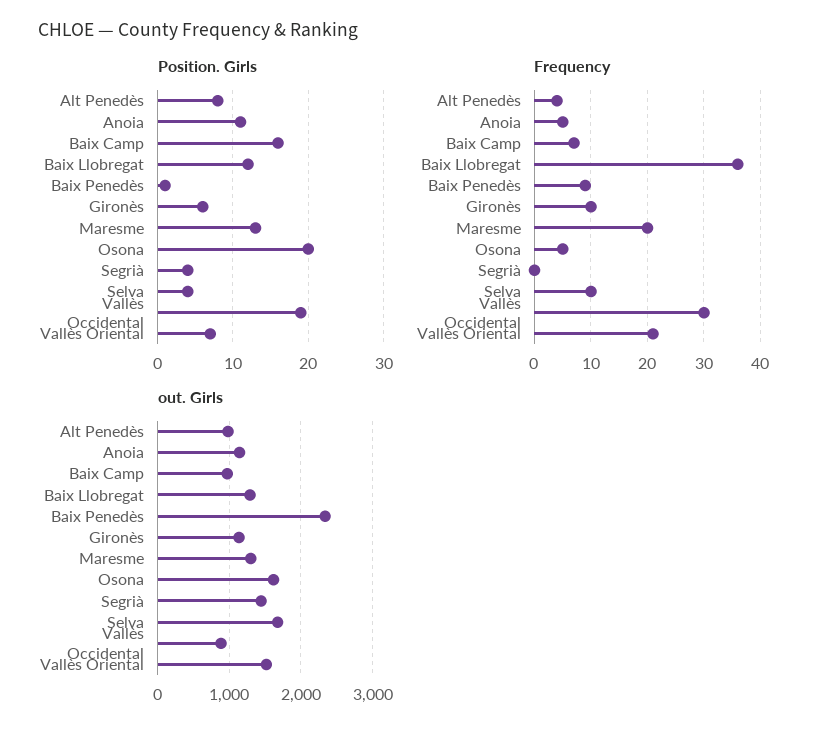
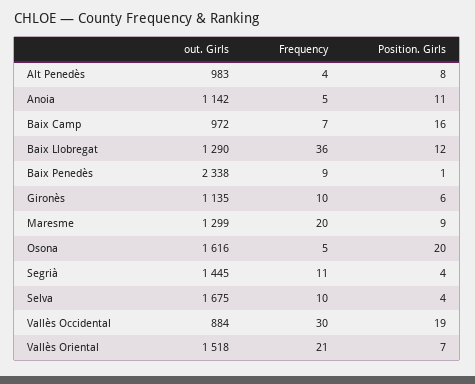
Position. Girls, Maresme: 13 -> 9
Frequency, Segrià: 0 -> 11

